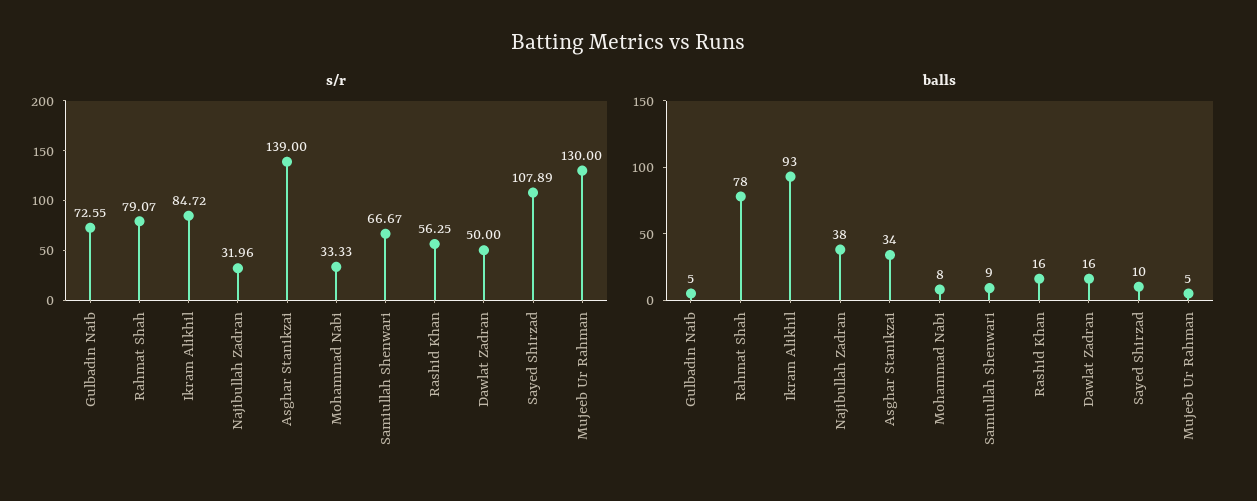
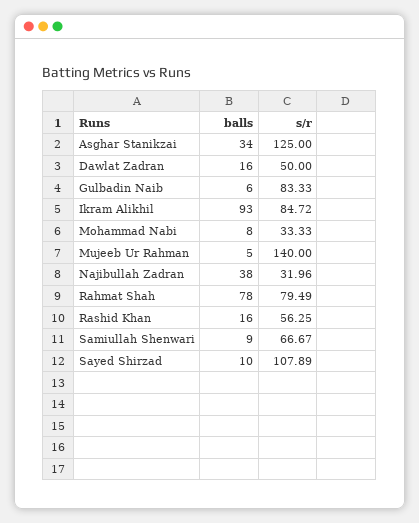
s/r, Gulbadin Naib: 72.55 -> 83.33
s/r, Rahmat Shah: 79.07 -> 79.49
s/r, Asghar Stanikzai: 139 -> 125
s/r, Mujeeb Ur Rahman: 130 -> 140
balls, Gulbadin Naib: 5 -> 6

